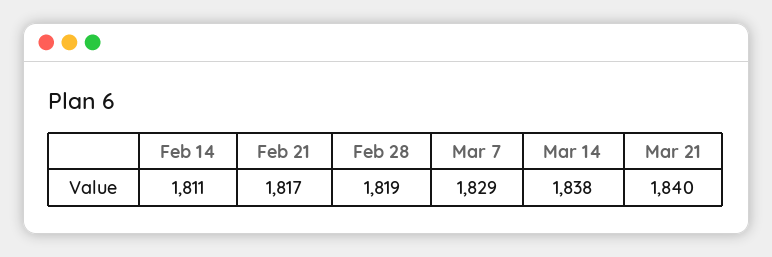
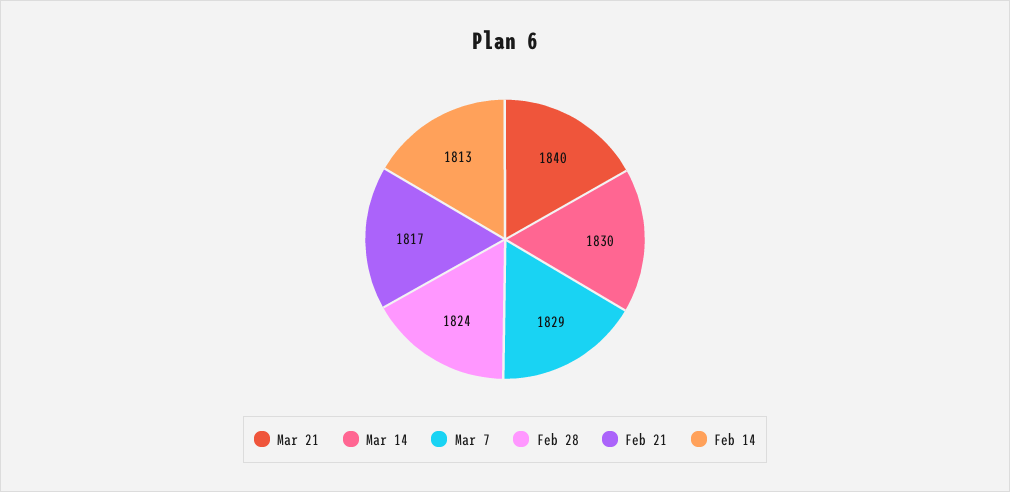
Feb 14: 1811 -> 1813
Feb 28: 1819 -> 1824
Mar 14: 1838 -> 1830

